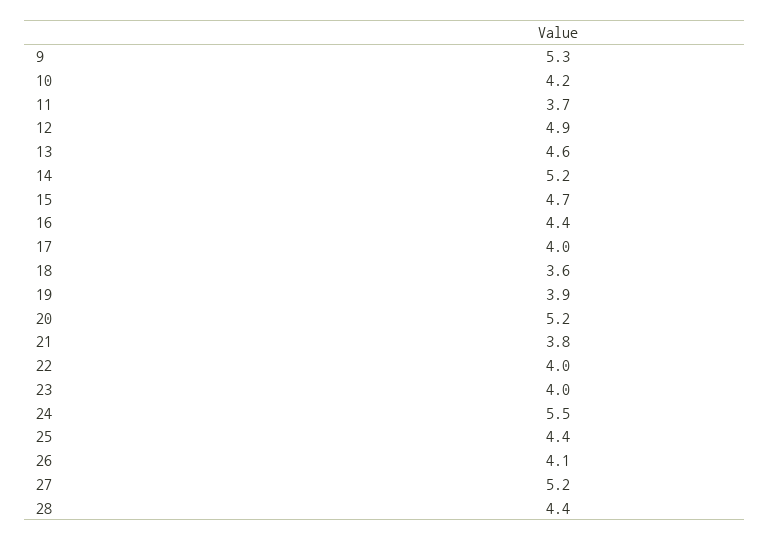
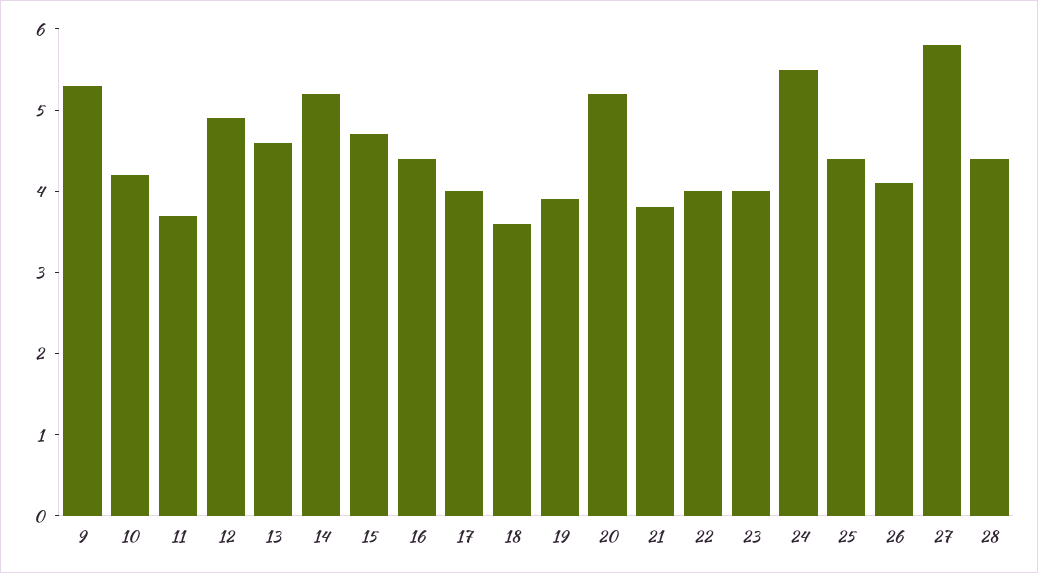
27: 5.2 -> 5.8

